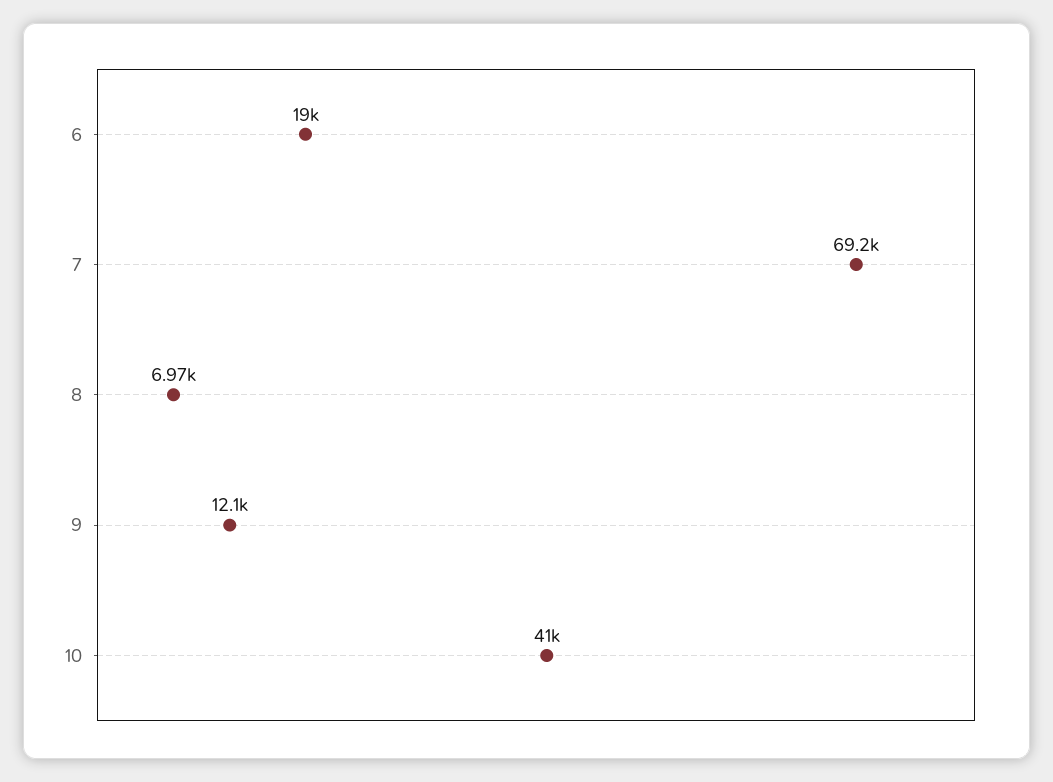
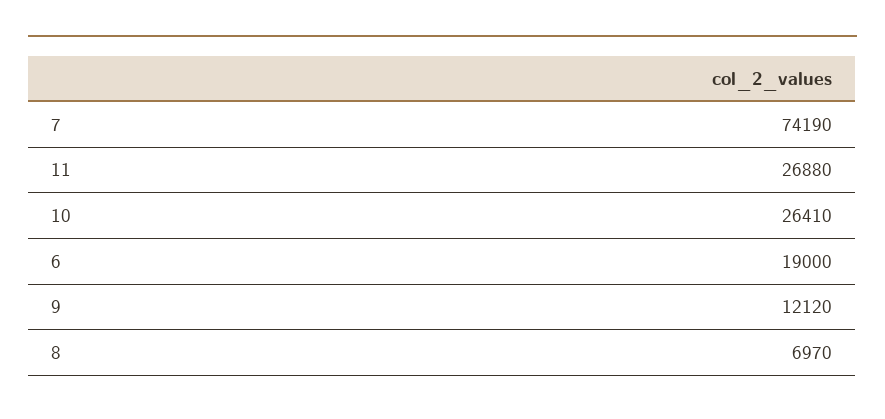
7: 69200 -> 74190
10: 41000 -> 26410
11: none -> 26880

